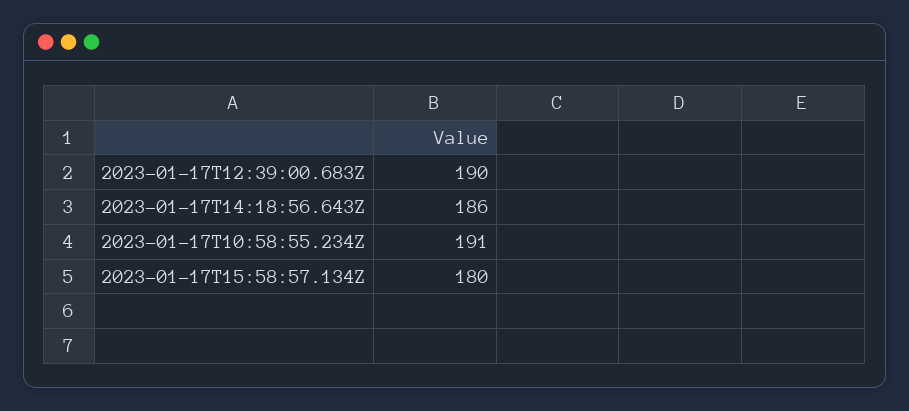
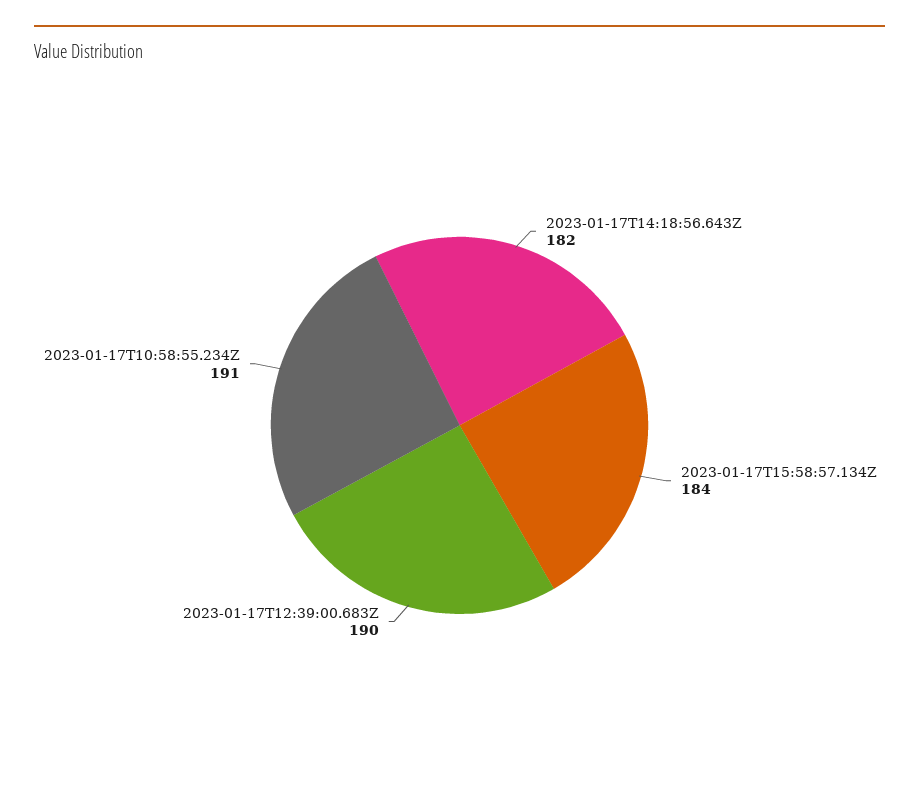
2023-01-17T14:18:56.643Z: 186 -> 182
2023-01-17T15:58:57.134Z: 180 -> 184

